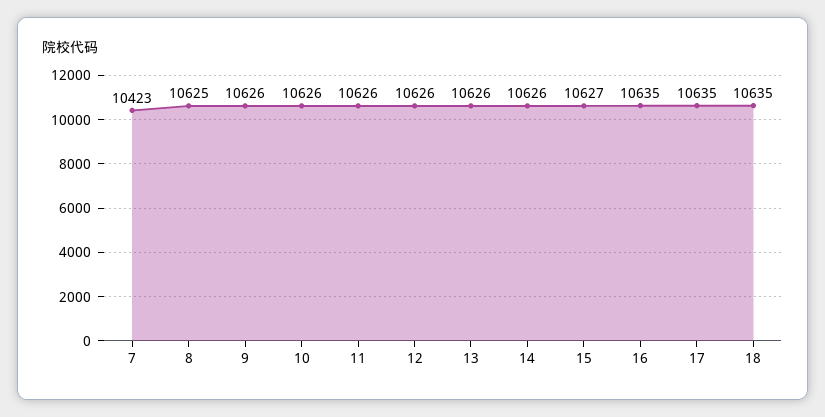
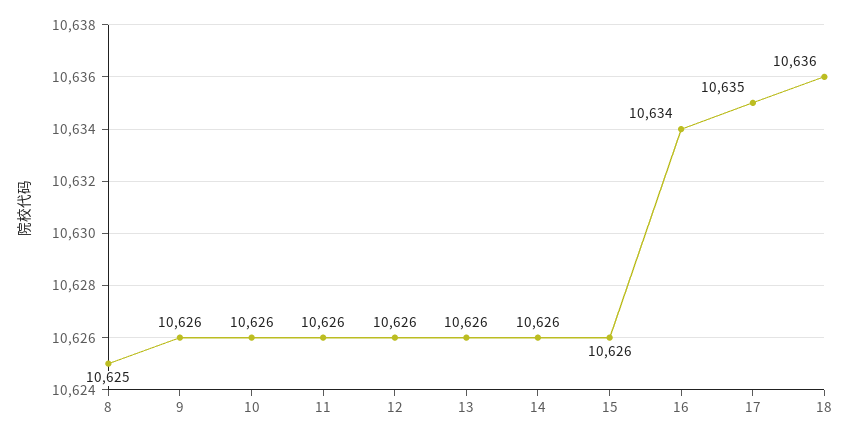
7: 10423 -> none
15: 10627 -> 10626
16: 10635 -> 10634
18: 10635 -> 10636

